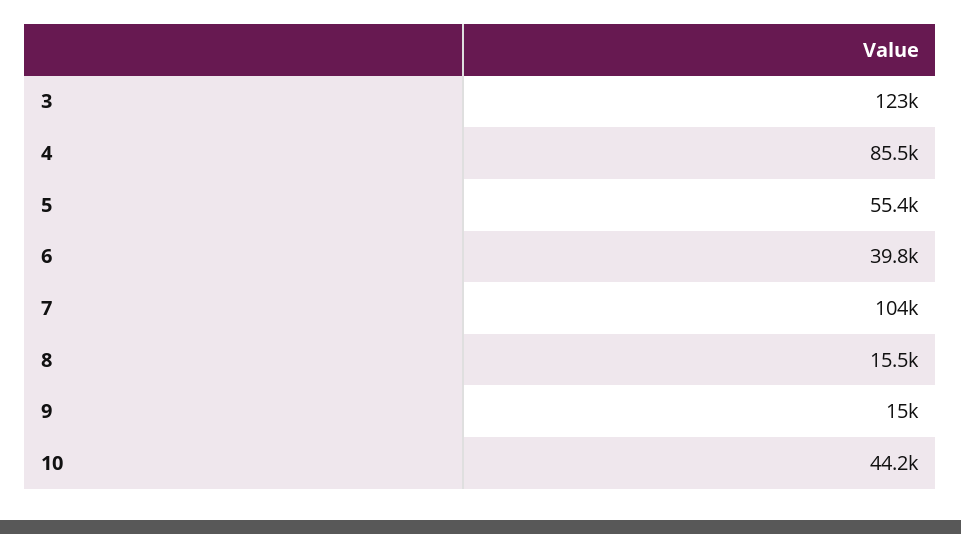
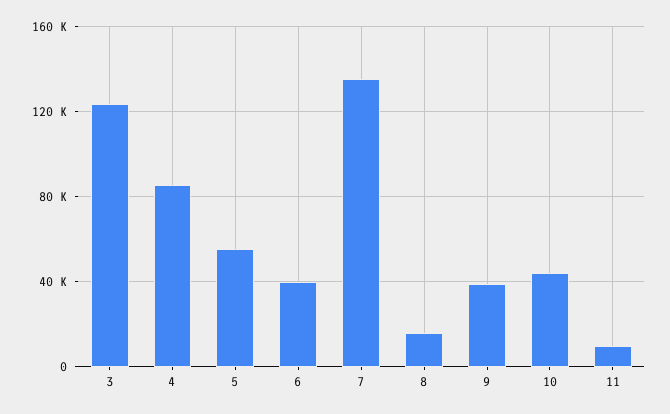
7: 104000 -> 135000
9: 15000 -> 40000
11: none -> 10000

